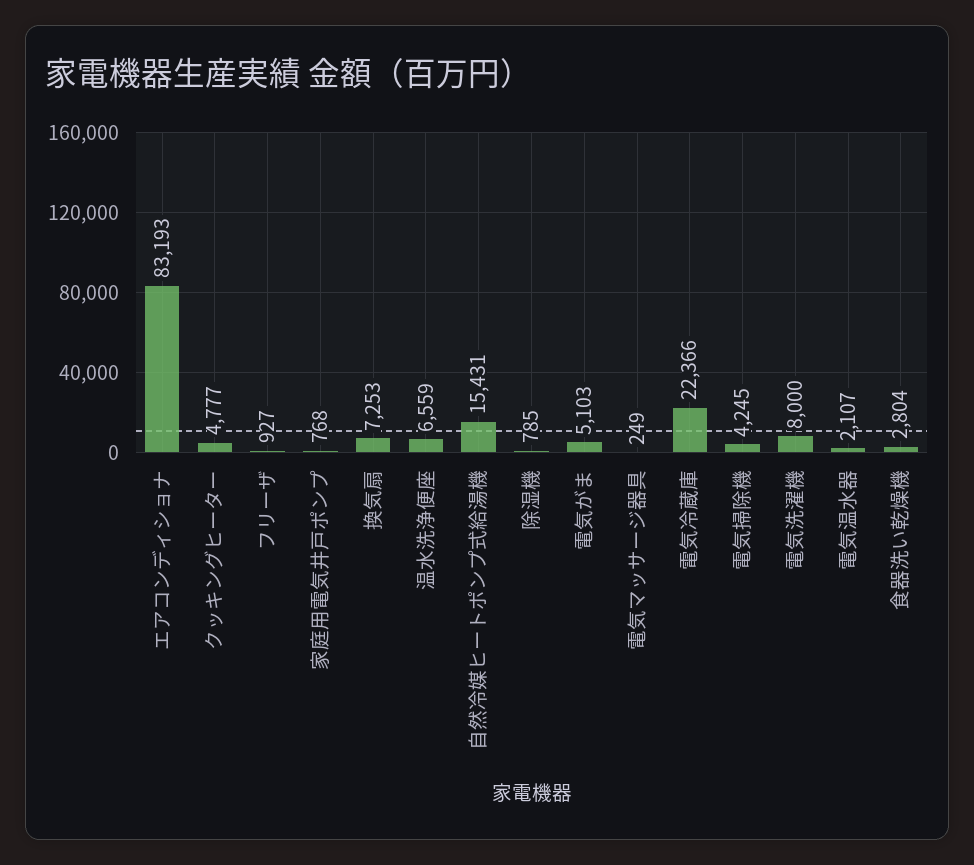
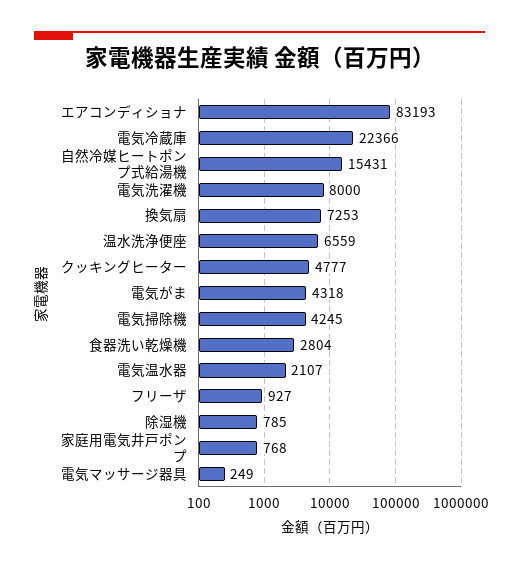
電気がま: 5103 -> 4318

